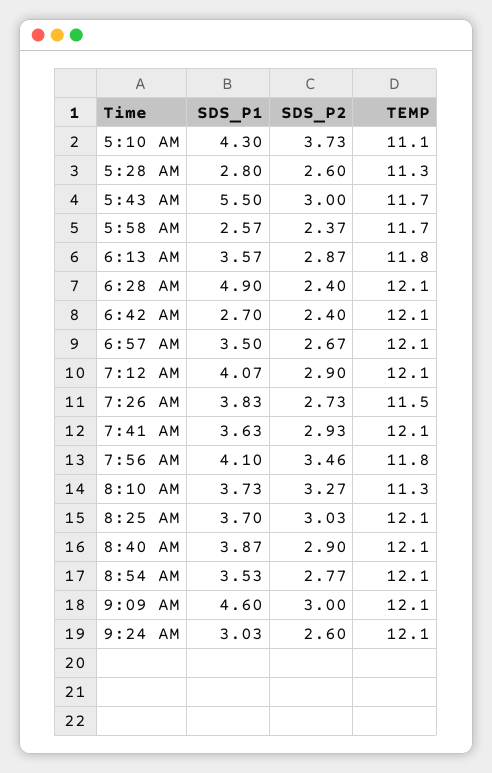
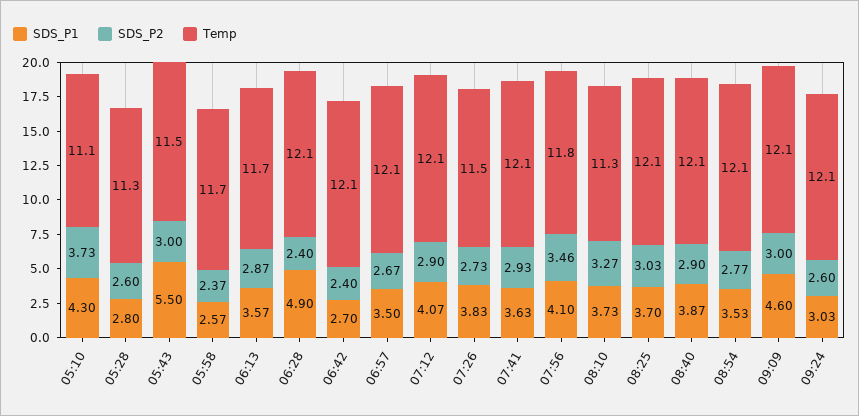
TEMP, 5:43 AM: 11.7 -> 11.5
TEMP, 6:13 AM: 11.8 -> 11.7

